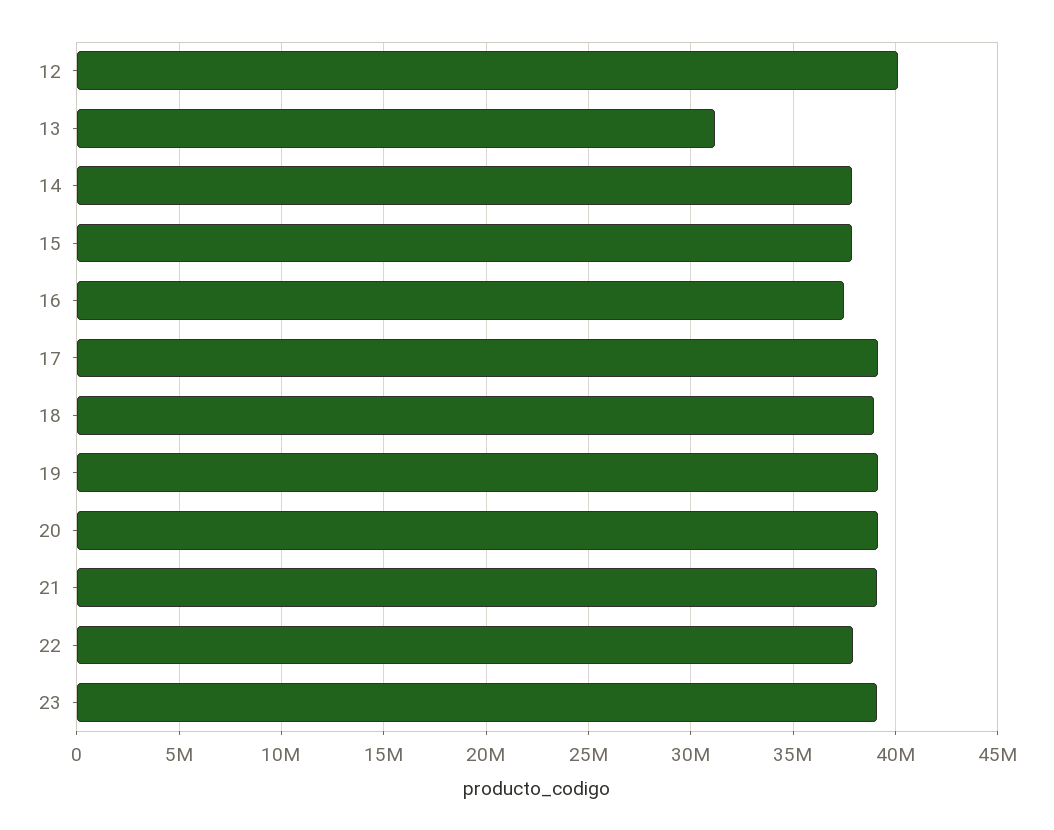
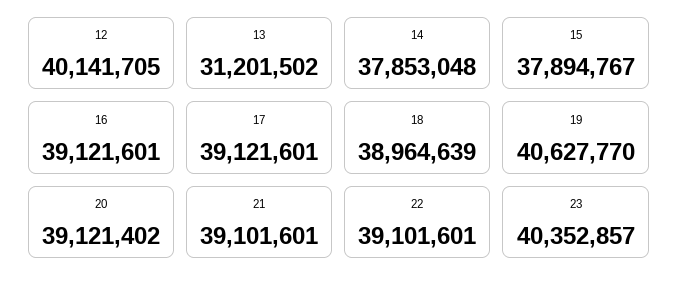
16: 37500000 -> 39121601
19: 39000000 -> 40627770
22: 38000000 -> 39101601
23: 39000000 -> 40352857

